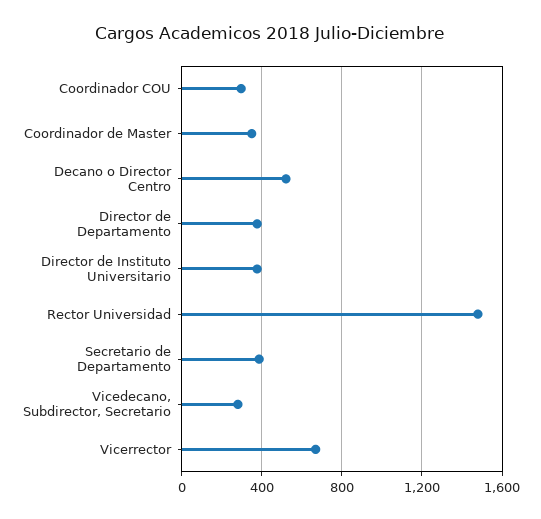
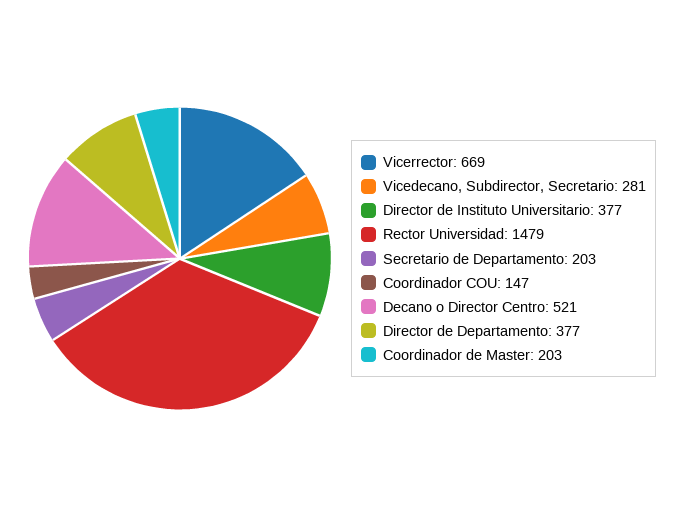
Coordinador COU: 300 -> 147
Coordinador de Master: 350 -> 203
Secretario de Departamento: 400 -> 203

